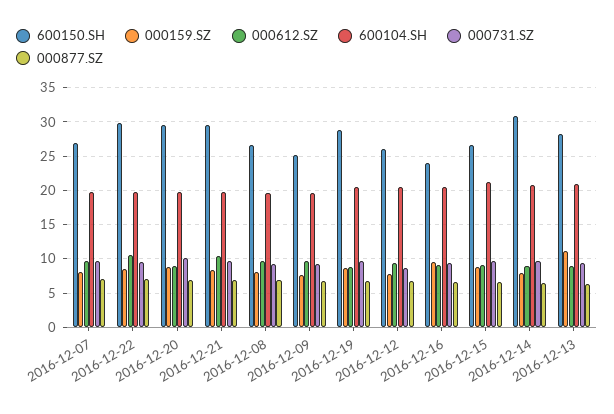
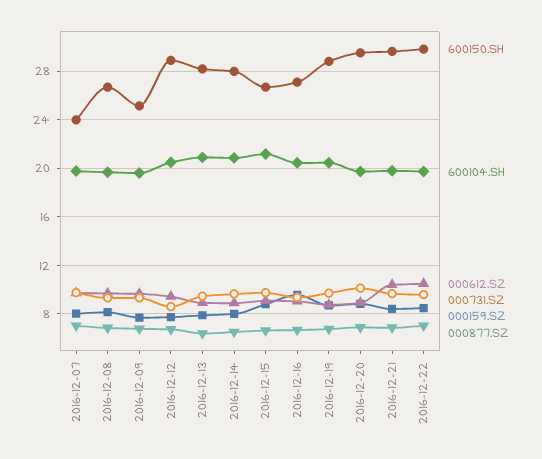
600150.SH, 2016-12-07: 27 -> 24
600150.SH, 2016-12-12: 26 -> 29
600150.SH, 2016-12-16: 24 -> 27
600150.SH, 2016-12-14: 31 -> 28
000159.SZ, 2016-12-13: 11 -> 8

